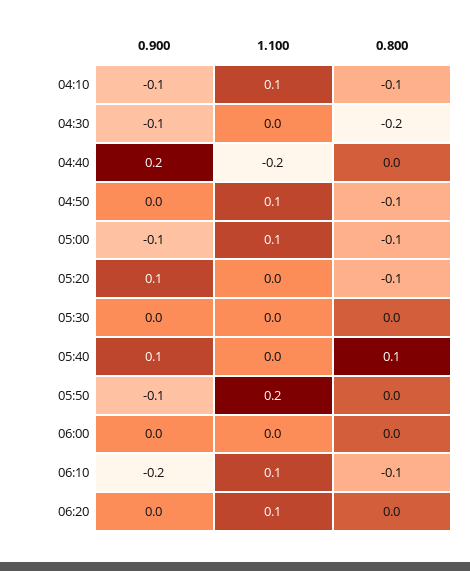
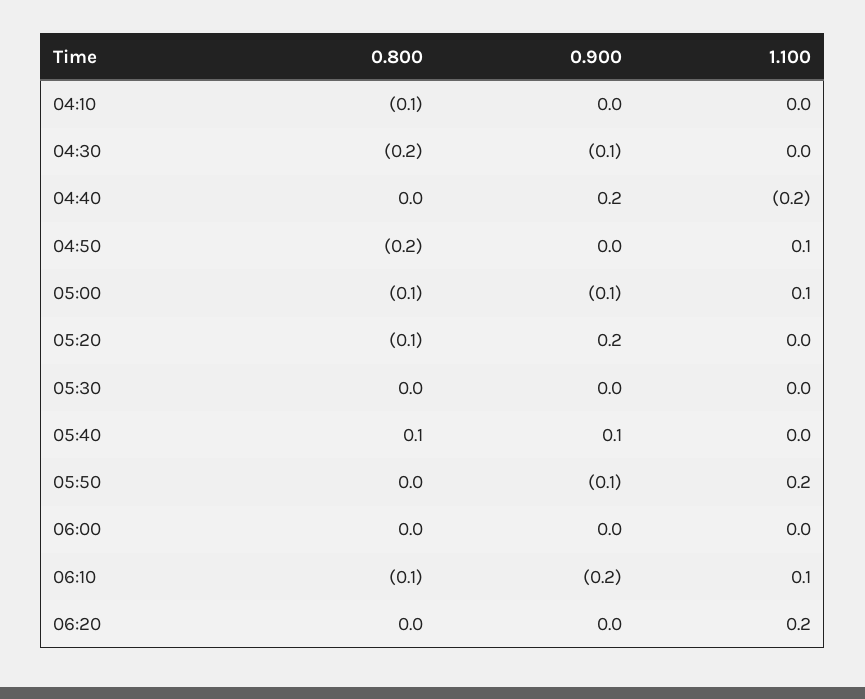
0.900, 04:10: -0.1 -> 0
1.100, 04:10: 0.1 -> 0
0.800, 04:50: -0.1 -> -0.2
0.900, 05:20: 0.1 -> 0.2
1.100, 06:20: 0.1 -> 0.2

